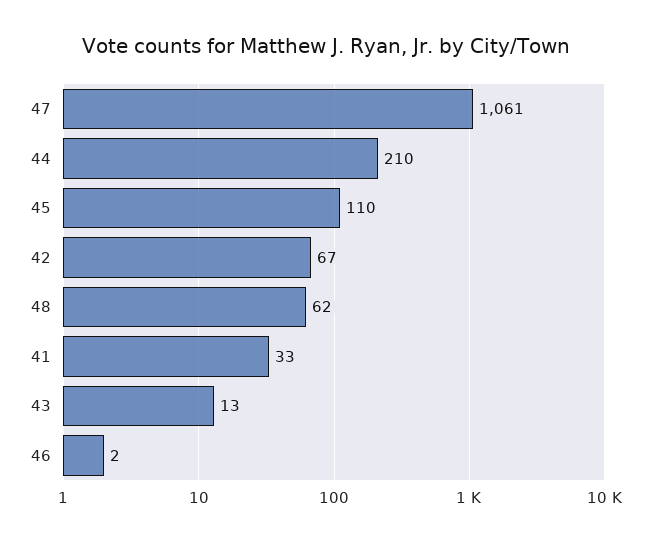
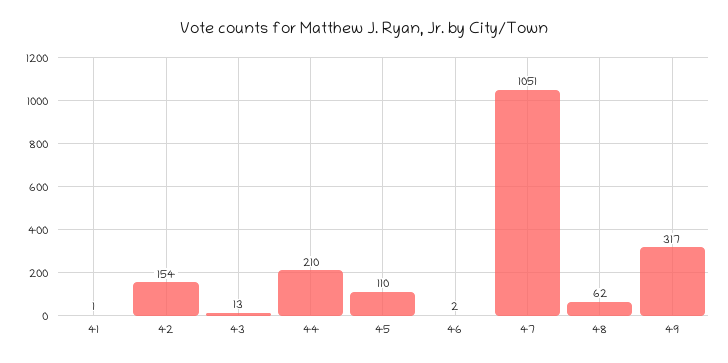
47: 1061 -> 1051
42: 67 -> 154
41: 33 -> 1
49: none -> 317

